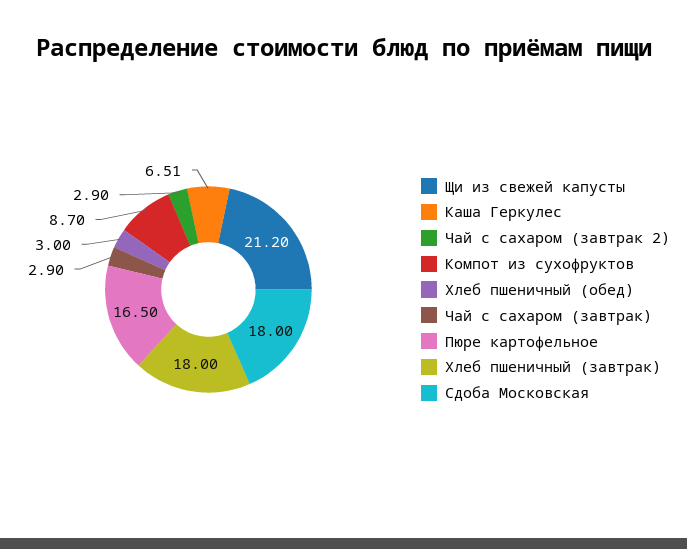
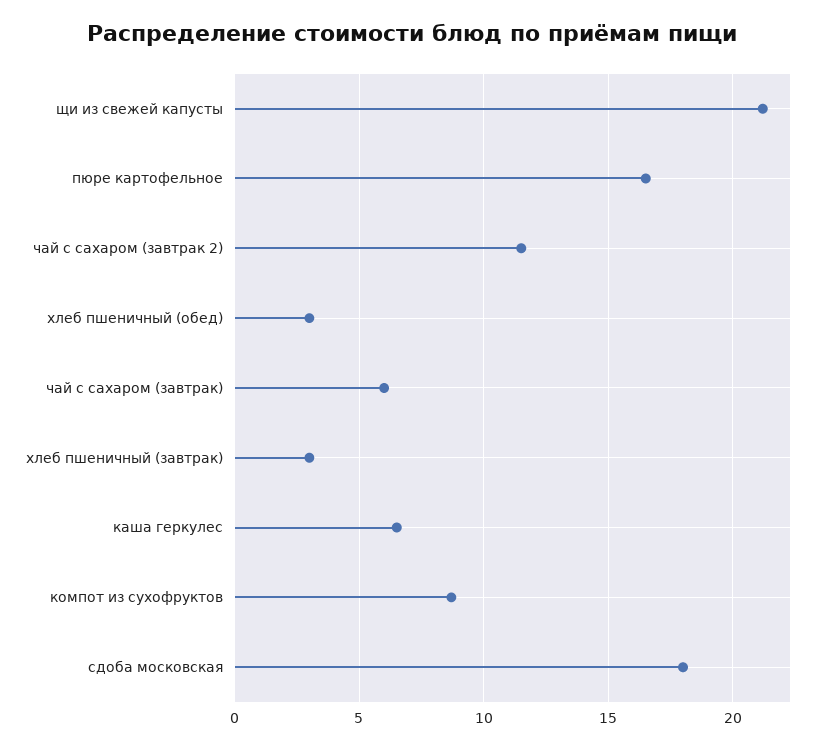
Чай с сахаром (завтрак 2): 2.9 -> 11.5
Чай с сахаром (завтрак): 2.9 -> 6
Хлеб пшеничный (завтрак): 18 -> 3

